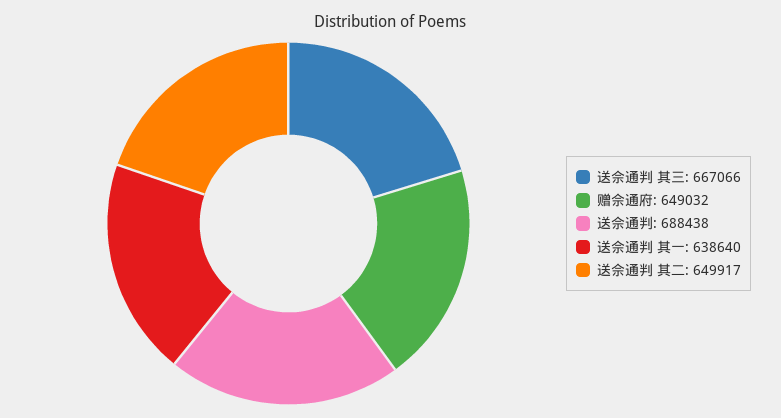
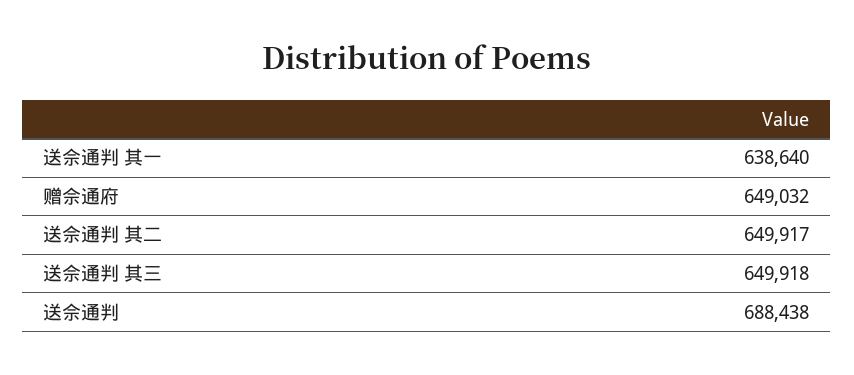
送佘通判 其三: 667066 -> 649918

